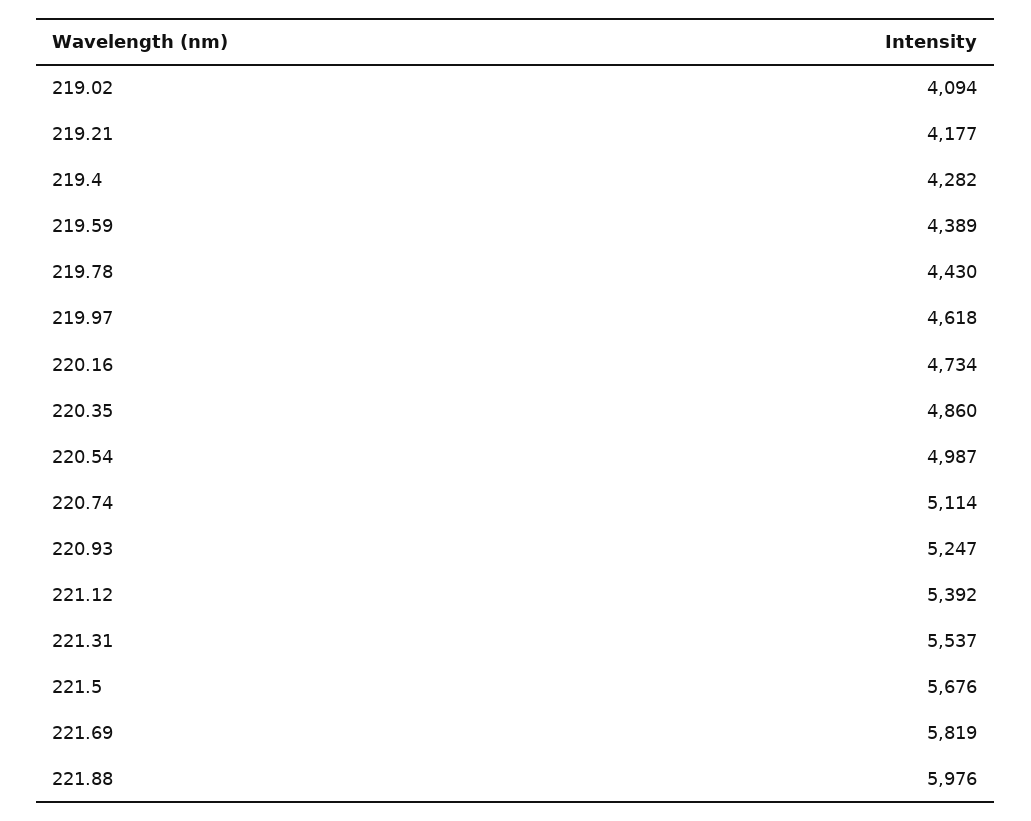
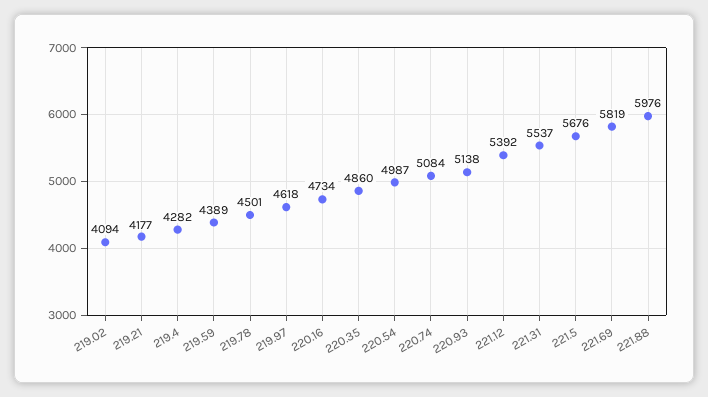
219.78: 4430 -> 4501
220.74: 5114 -> 5084
220.93: 5247 -> 5138

